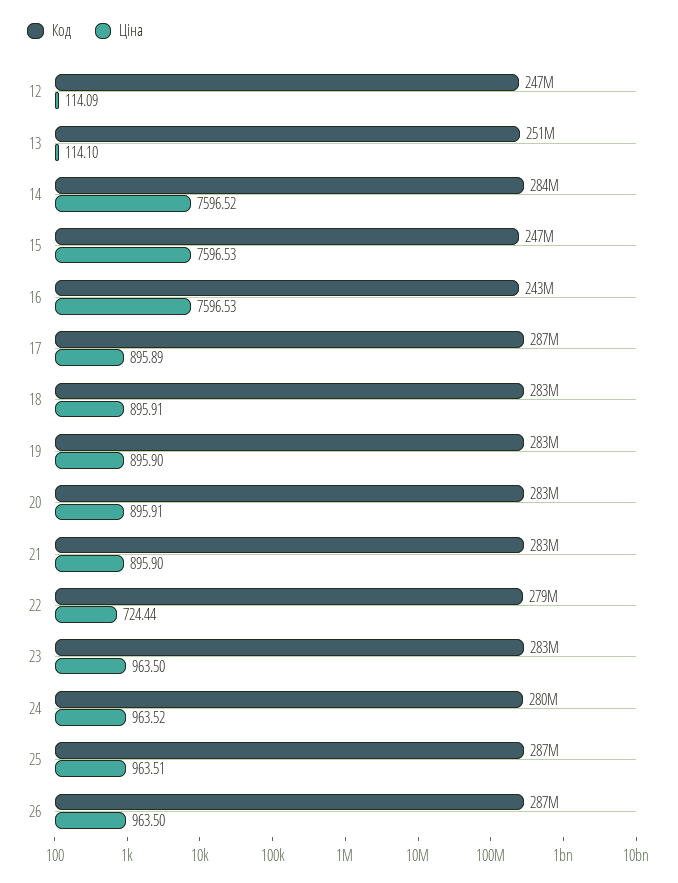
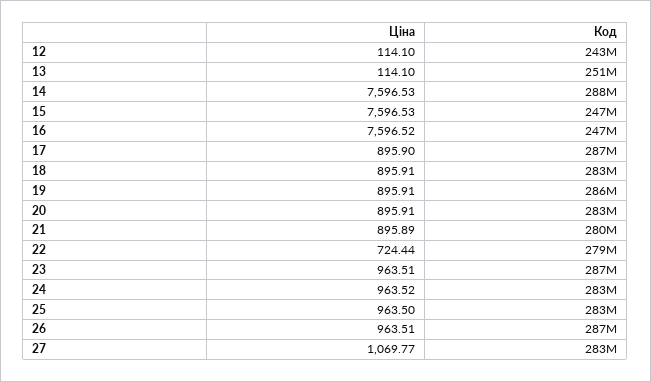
Код, 12: 247000000 -> 243000000
Ціна, 12: 114.09 -> 114.1
Код, 14: 284000000 -> 288000000
Ціна, 14: 7596.52 -> 7596.53
Код, 16: 243000000 -> 247000000
Ціна, 16: 7596.53 -> 7596.52
Ціна, 17: 895.89 -> 895.9
Код, 19: 283000000 -> 286000000
Ціна, 19: 895.9 -> 895.91
Код, 21: 283000000 -> 280000000
Ціна, 21: 895.9 -> 895.89
Код, 23: 283000000 -> 287000000
Ціна, 23: 963.5 -> 963.51
Код, 24: 280000000 -> 283000000
Код, 25: 287000000 -> 283000000
Ціна, 25: 963.51 -> 963.5
Ціна, 26: 963.5 -> 963.51
Ціна, 27: none -> 1069.77
Код, 27: none -> 283000000

